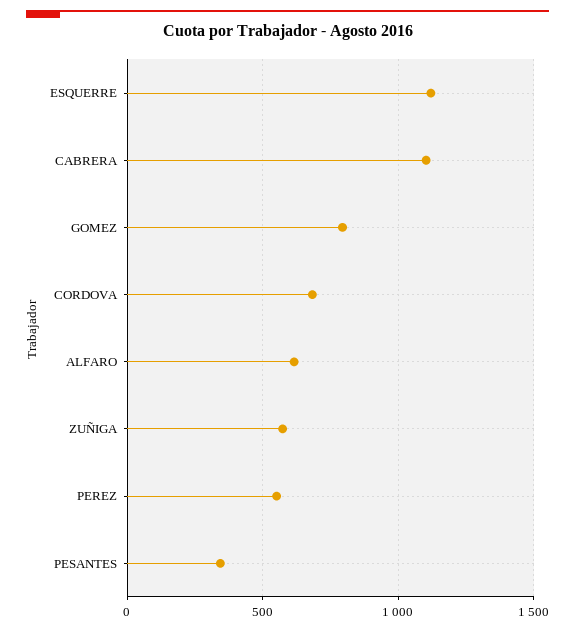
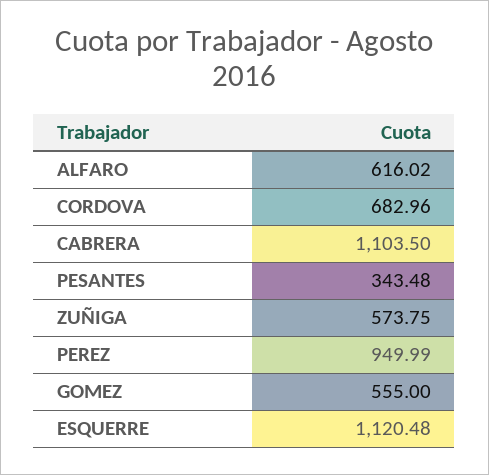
GOMEZ: 800 -> 555
PEREZ: 550 -> 949.99

